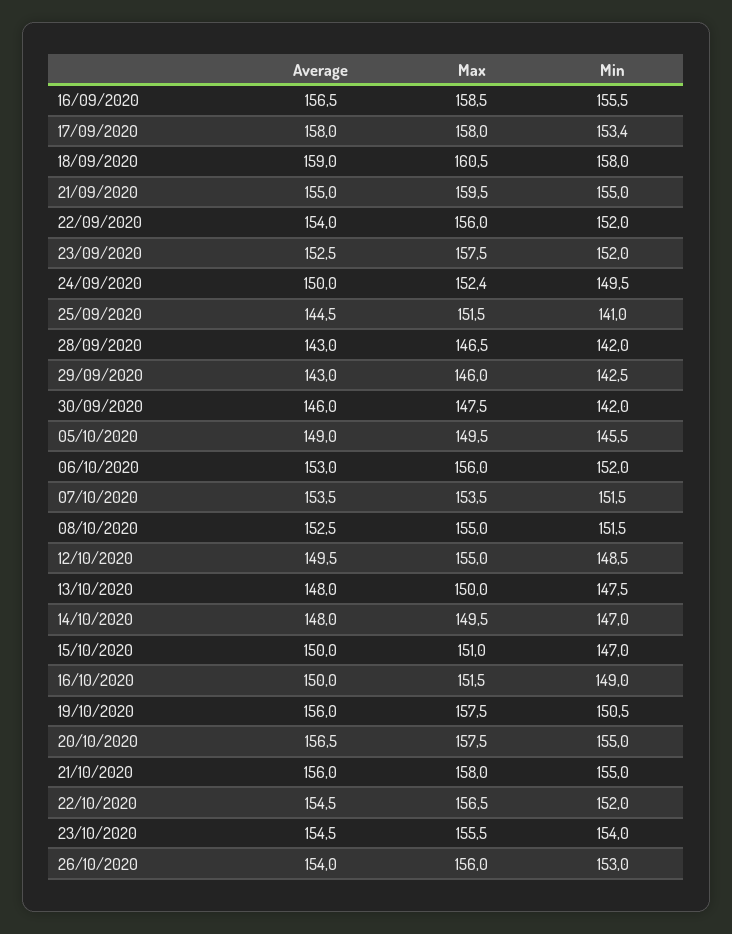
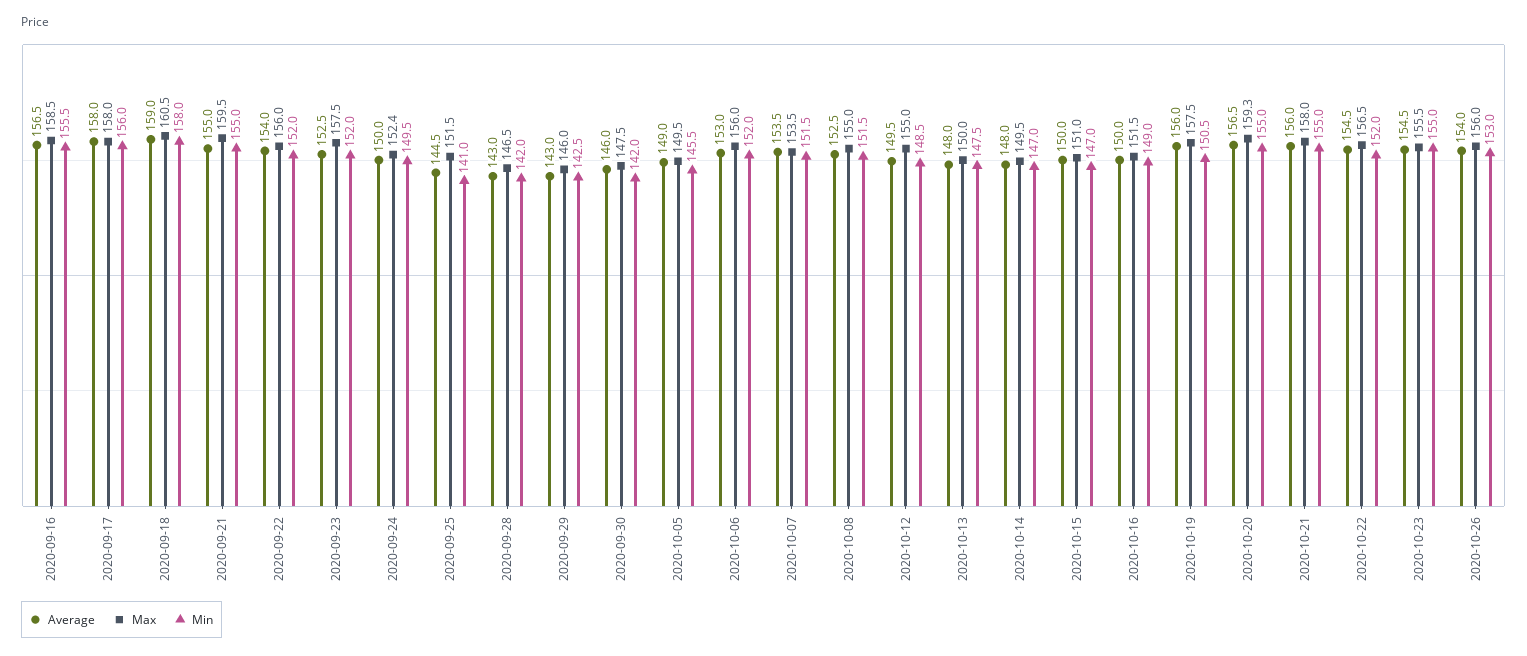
Min, 17/09/2020: 153.4 -> 156
Max, 20/10/2020: 157.5 -> 159.3
Min, 23/10/2020: 154 -> 155

